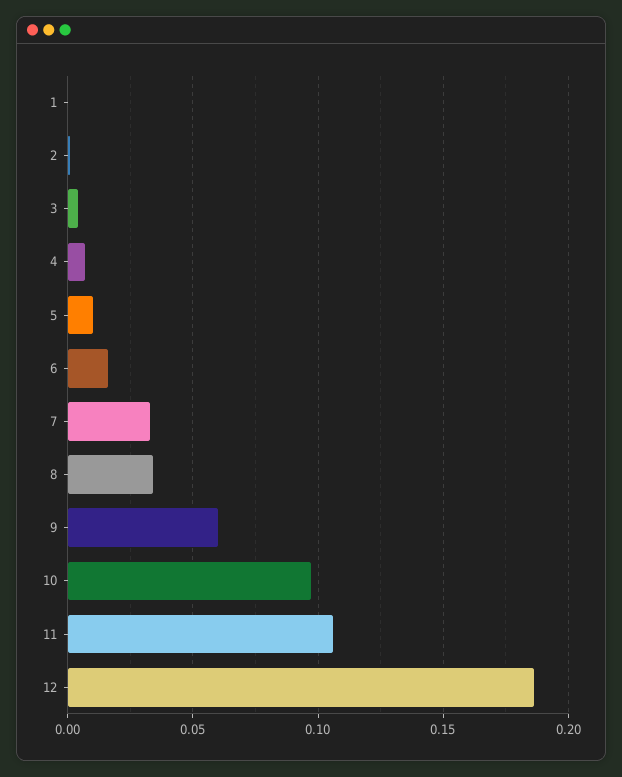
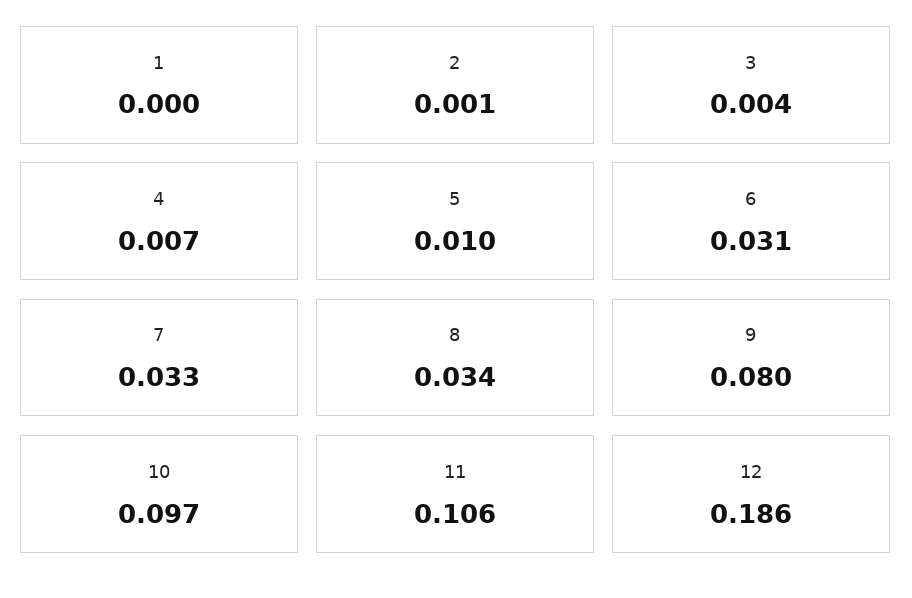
6: 0.015 -> 0.031
9: 0.06 -> 0.08

